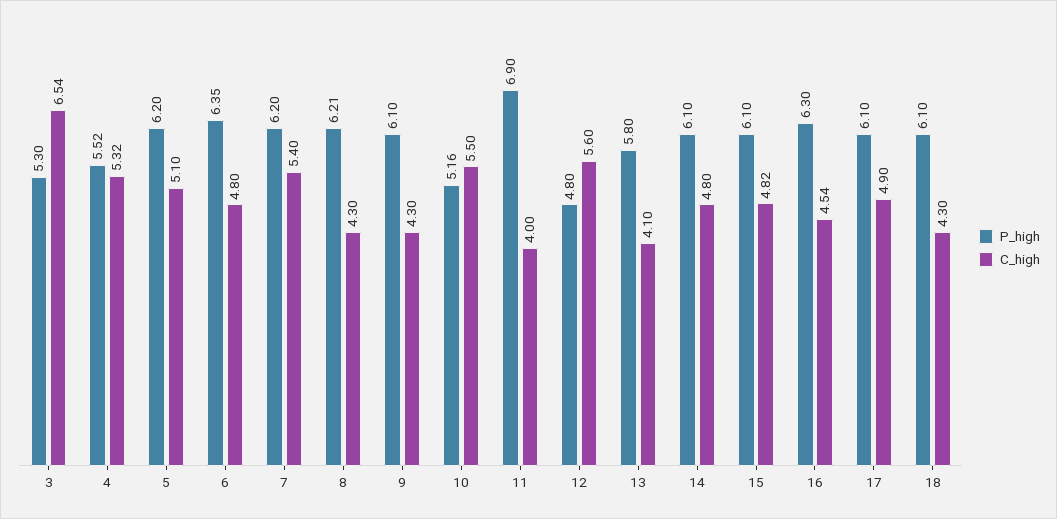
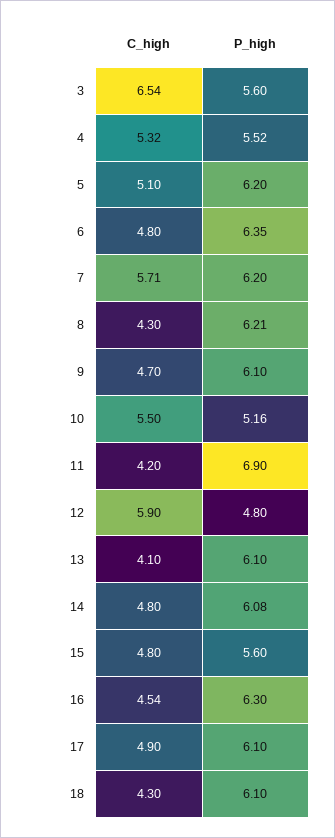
P_high, 3: 5.3 -> 5.6
C_high, 7: 5.4 -> 5.71
C_high, 9: 4.3 -> 4.7
C_high, 11: 4 -> 4.2
C_high, 12: 5.6 -> 5.9
P_high, 13: 5.8 -> 6.1
P_high, 14: 6.1 -> 6.08
P_high, 15: 6.1 -> 5.6
C_high, 15: 4.82 -> 4.8

